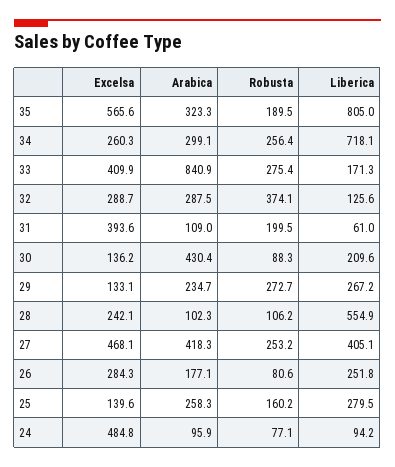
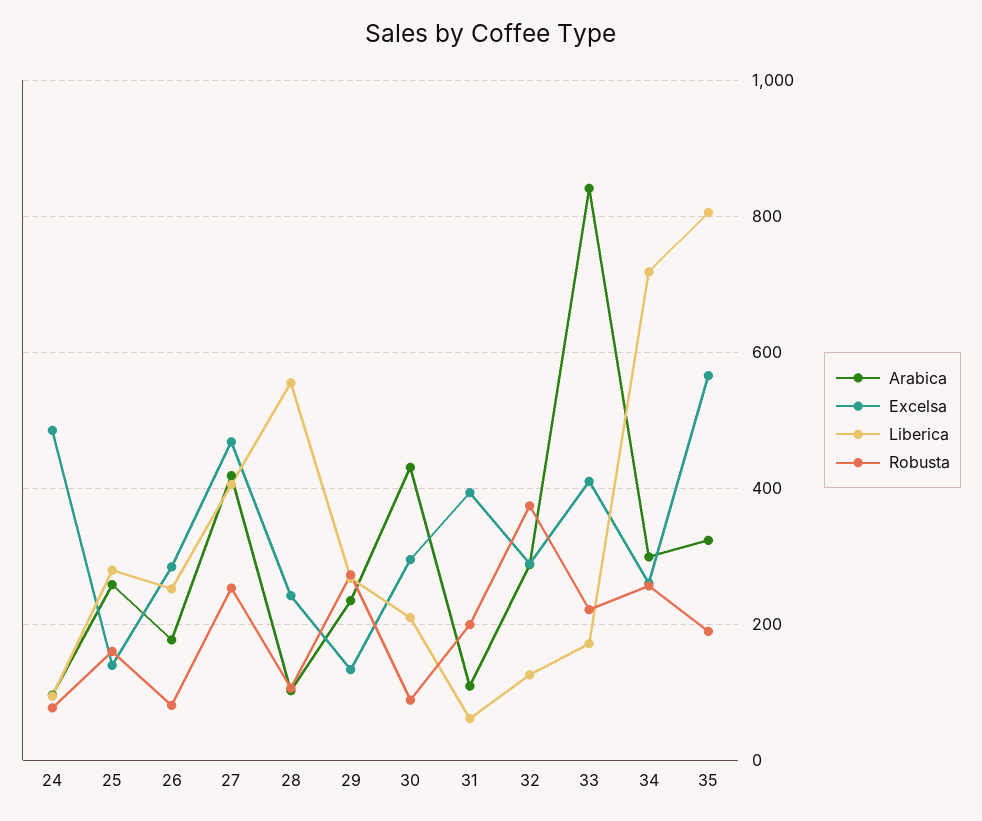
Robusta, 33: 275.4 -> 220
Excelsa, 30: 136.2 -> 300

